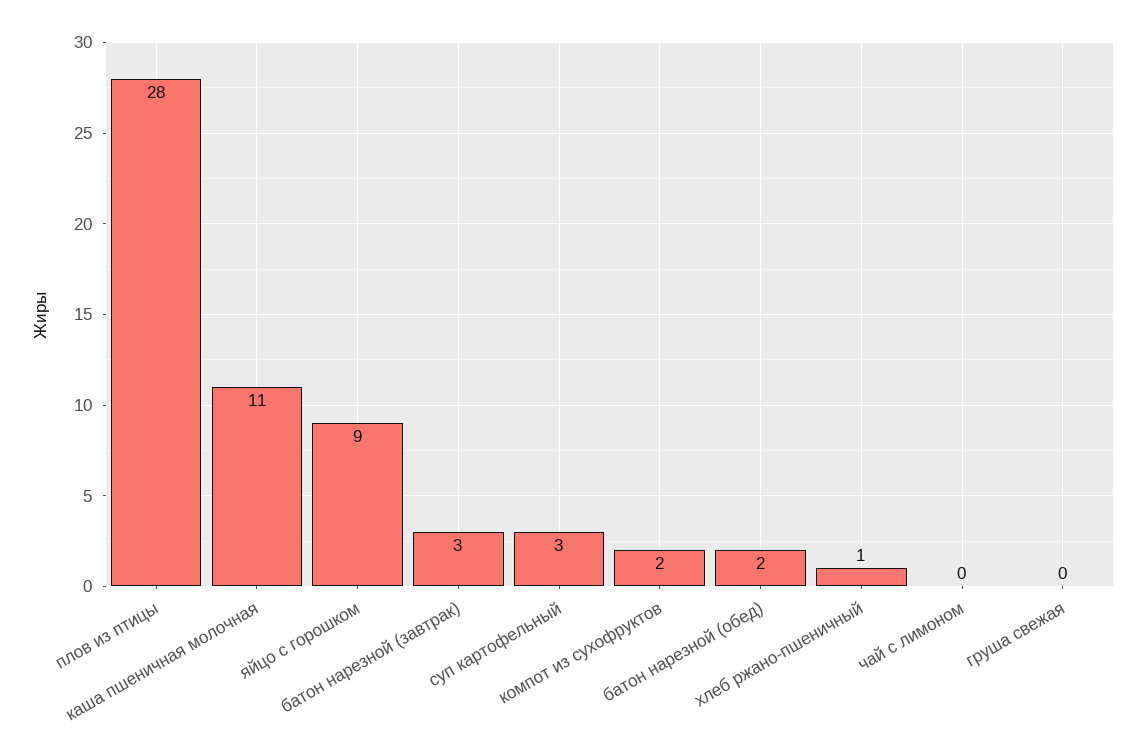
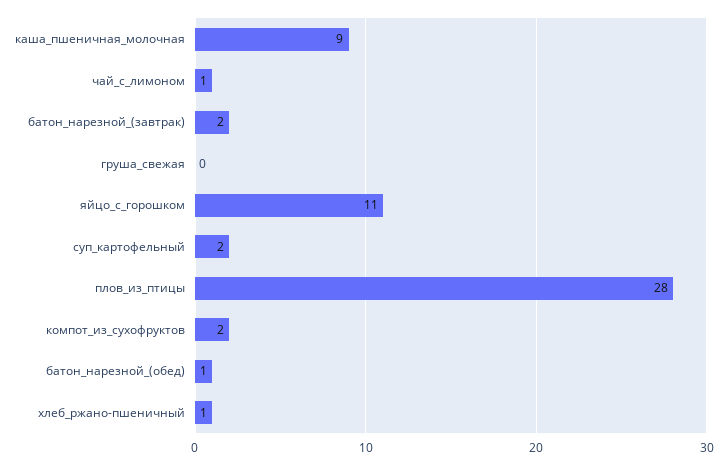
каша пшеничная молочная: 11 -> 9
яйцо с горошком: 9 -> 11
батон нарезной (завтрак): 3 -> 2
суп картофельный: 3 -> 2
батон нарезной (обед): 2 -> 1
чай с лимоном: 0 -> 1

